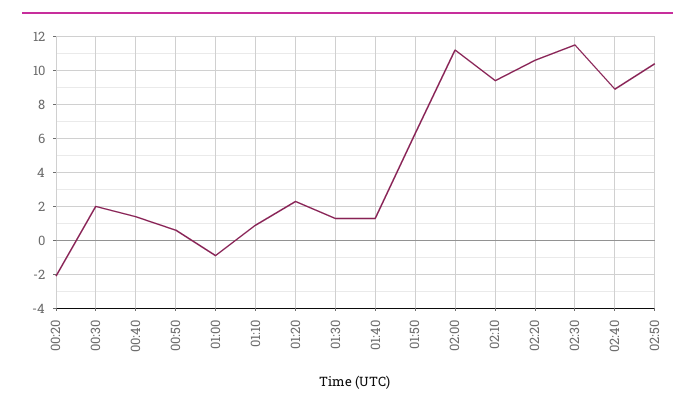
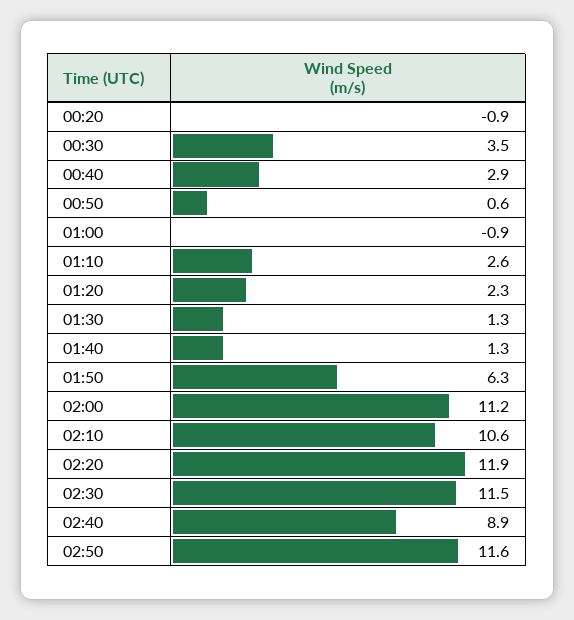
00:20: -2 -> -0.9
00:30: 2 -> 3.5
00:40: 1.5 -> 2.9
01:10: 1 -> 2.6
02:10: 9.5 -> 10.6
02:20: 10.5 -> 11.9
02:50: 10.5 -> 11.6

